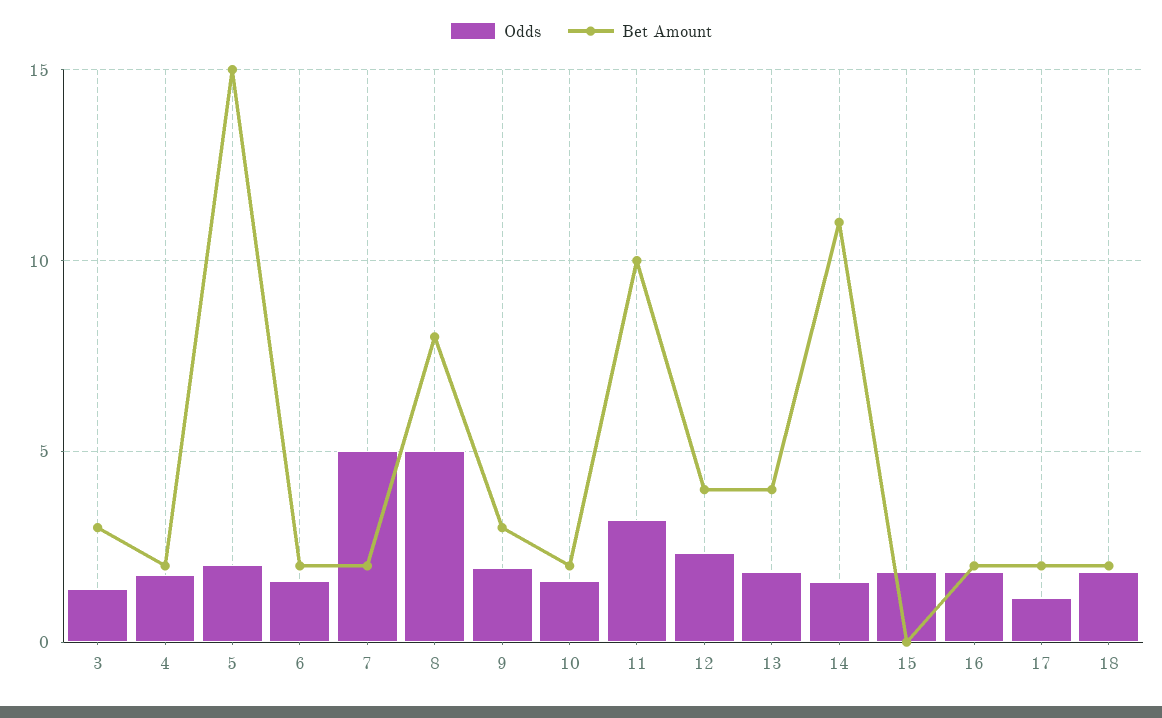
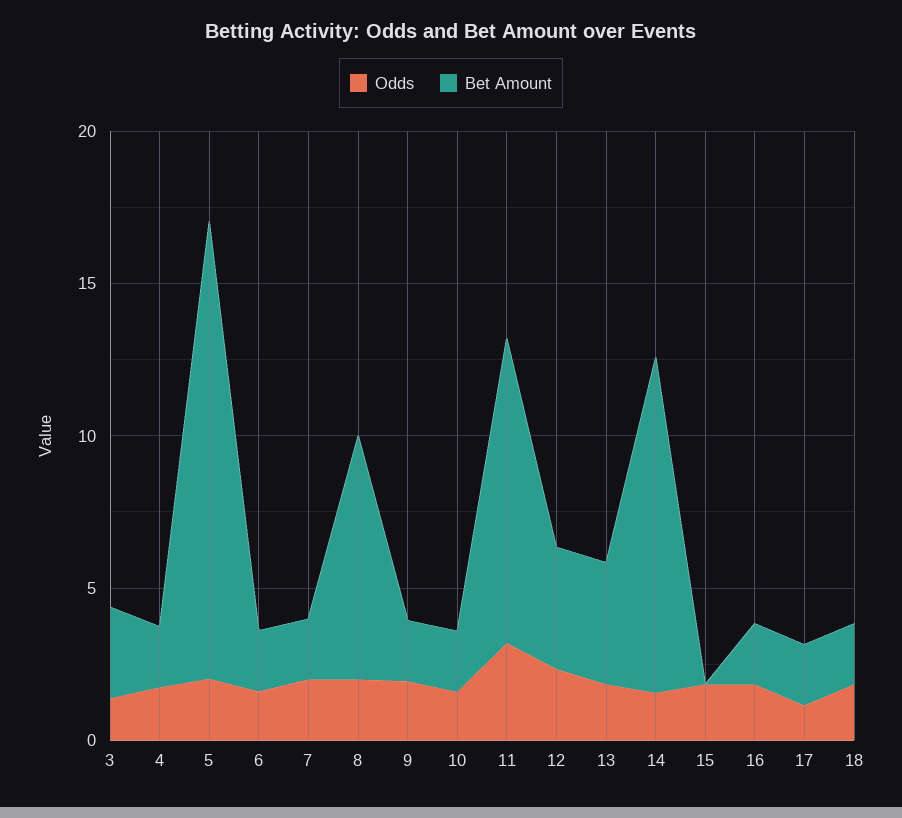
Odds, 7: 5 -> 2
Odds, 8: 5 -> 2
Bet Amount, 9: 3 -> 2

